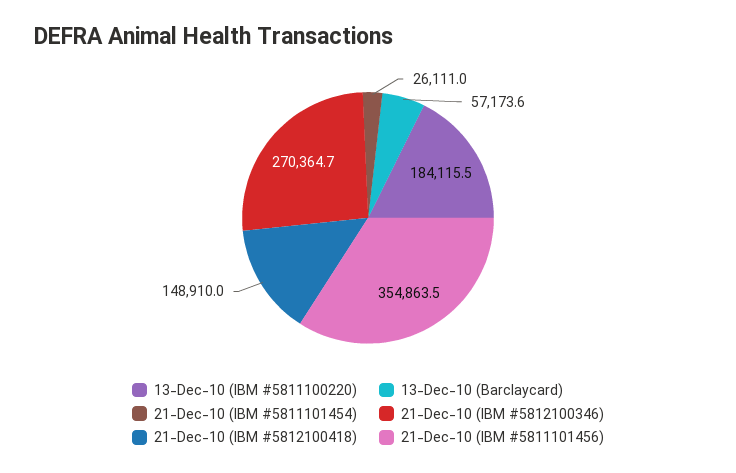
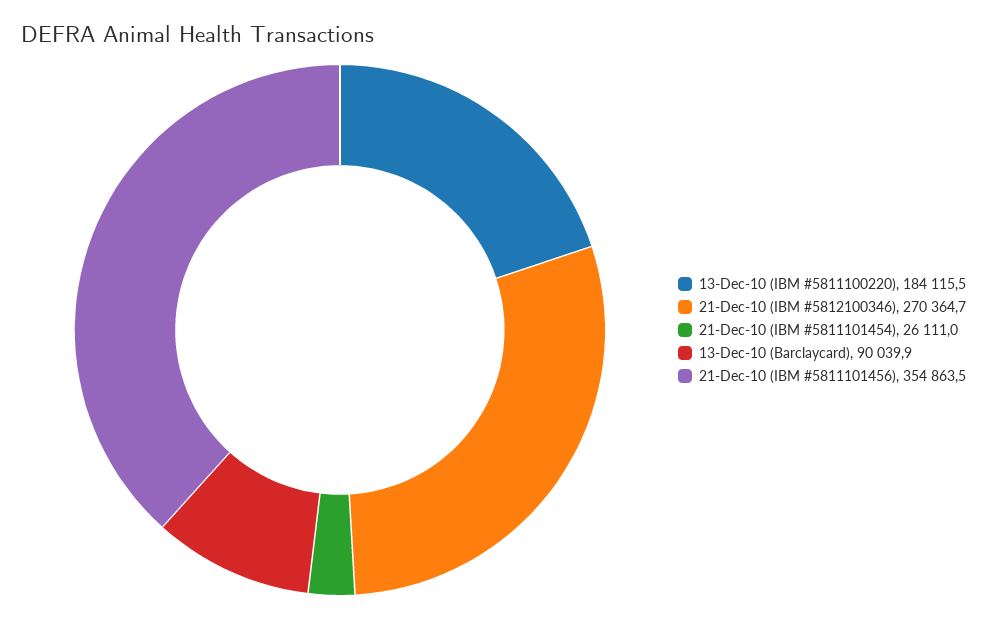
13-Dec-10 (Barclaycard): 57173.6 -> 90039.9
21-Dec-10 (IBM #5812100418): 148910 -> none

